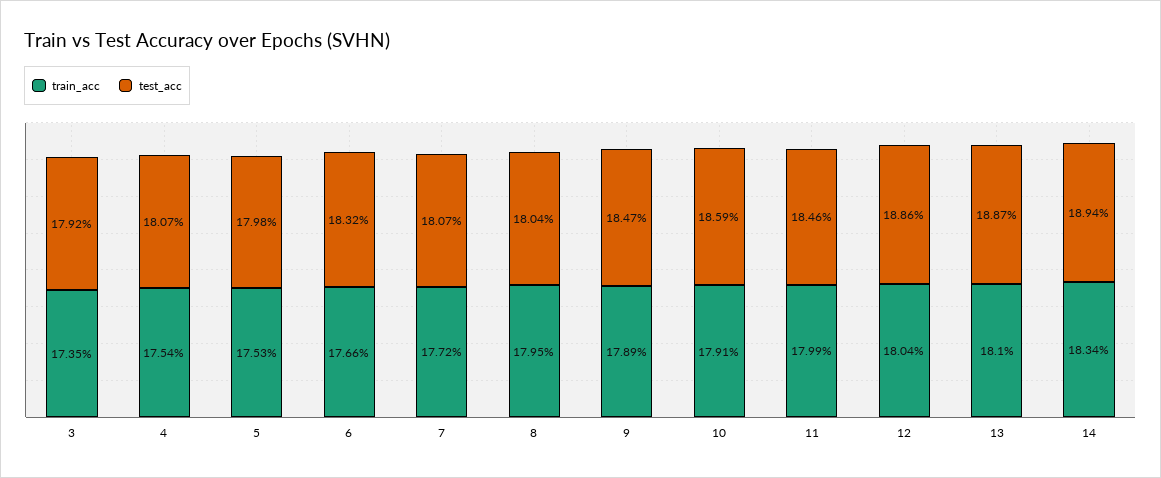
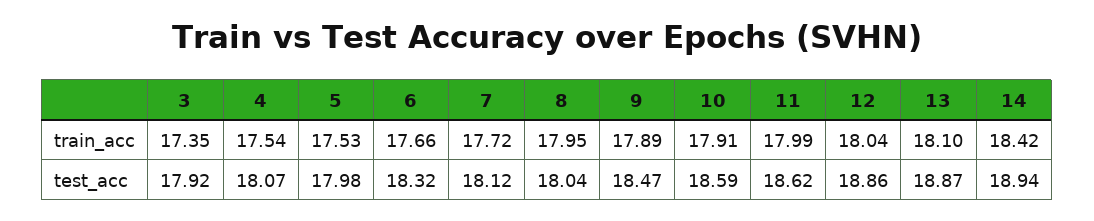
test_acc, 7: 18.07 -> 18.12
test_acc, 11: 18.46 -> 18.62
train_acc, 14: 18.34 -> 18.42

